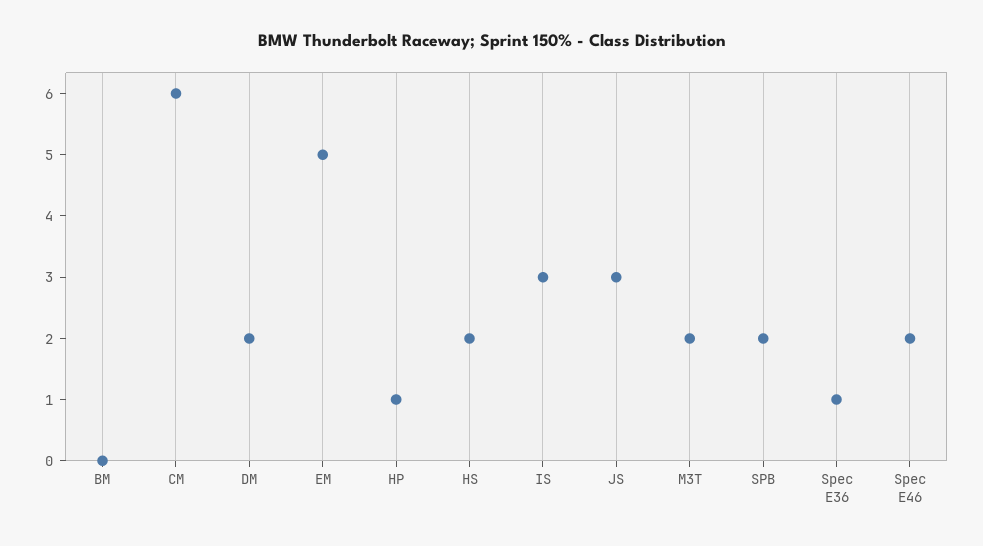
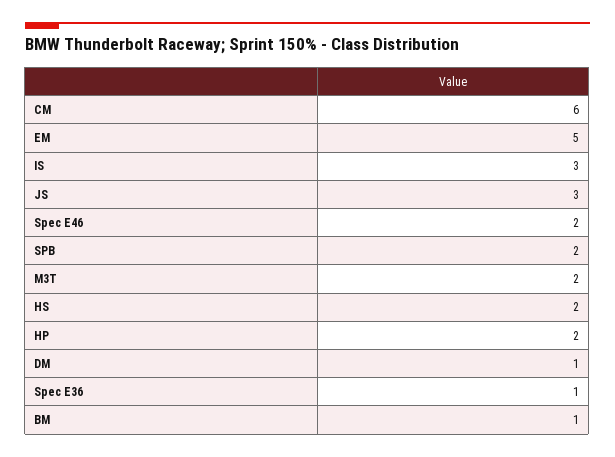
BM: 0 -> 1
DM: 2 -> 1
HP: 1 -> 2

